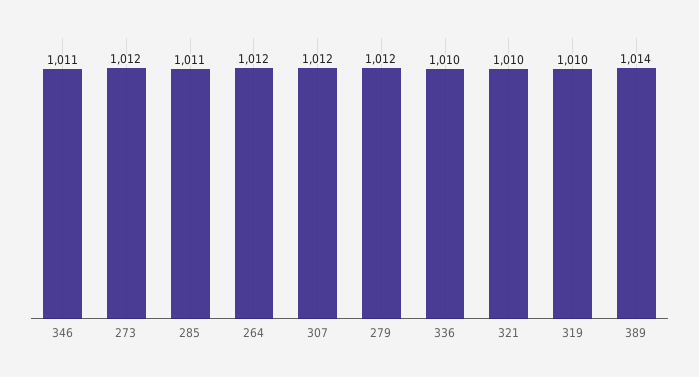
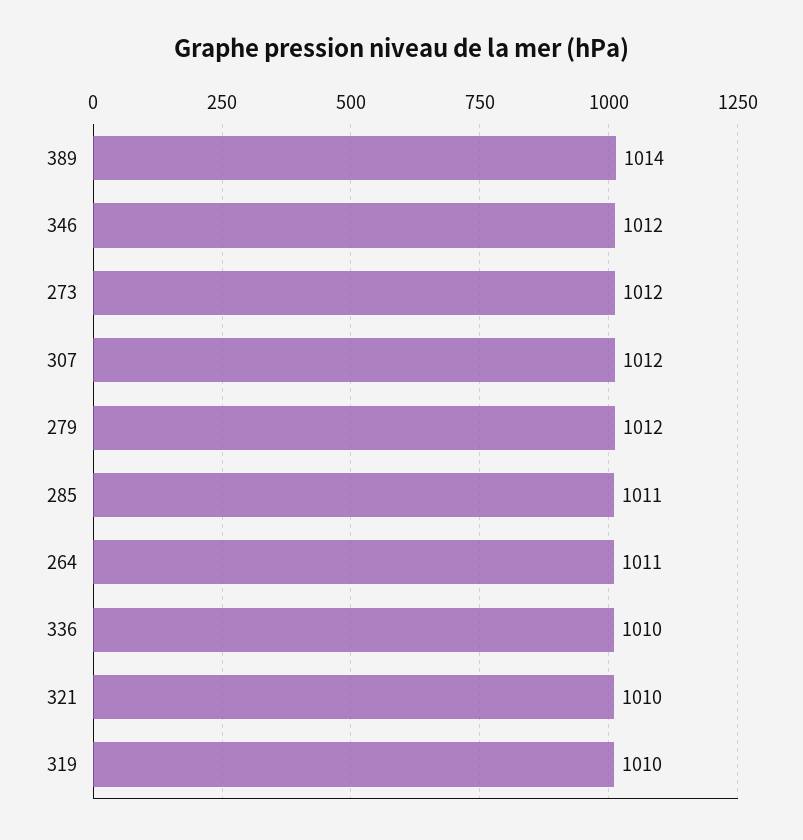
346: 1011 -> 1012
264: 1012 -> 1011

